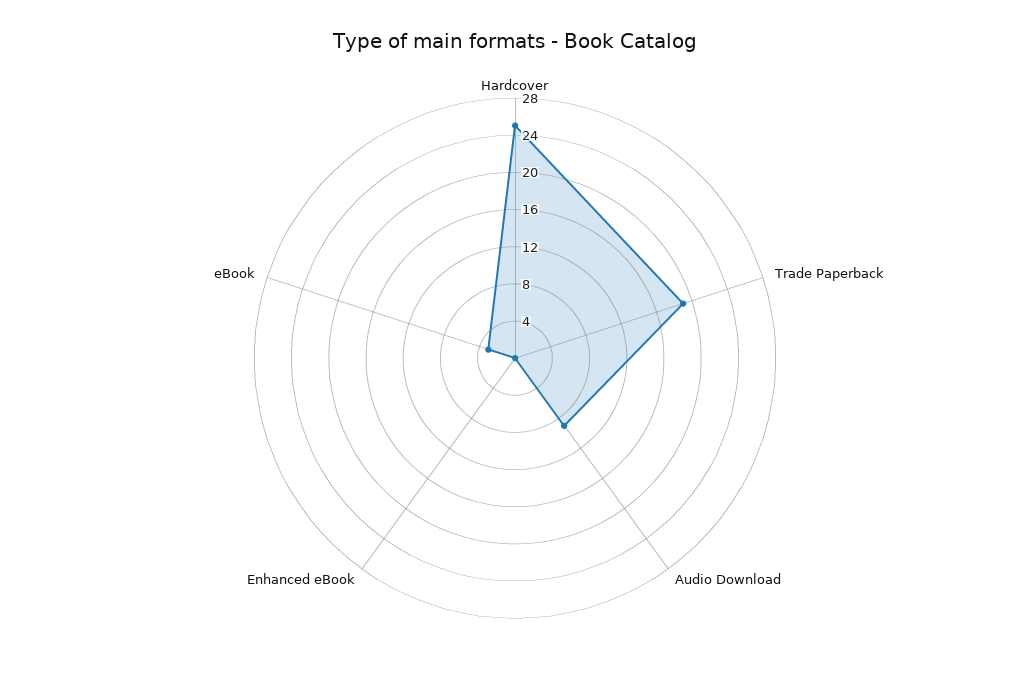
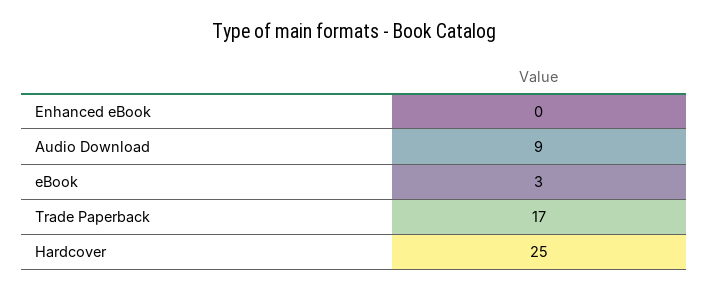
Trade Paperback: 19 -> 17

